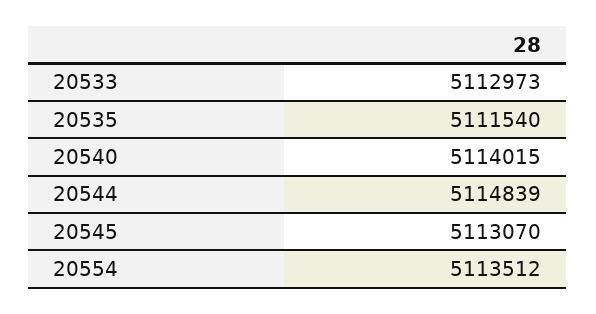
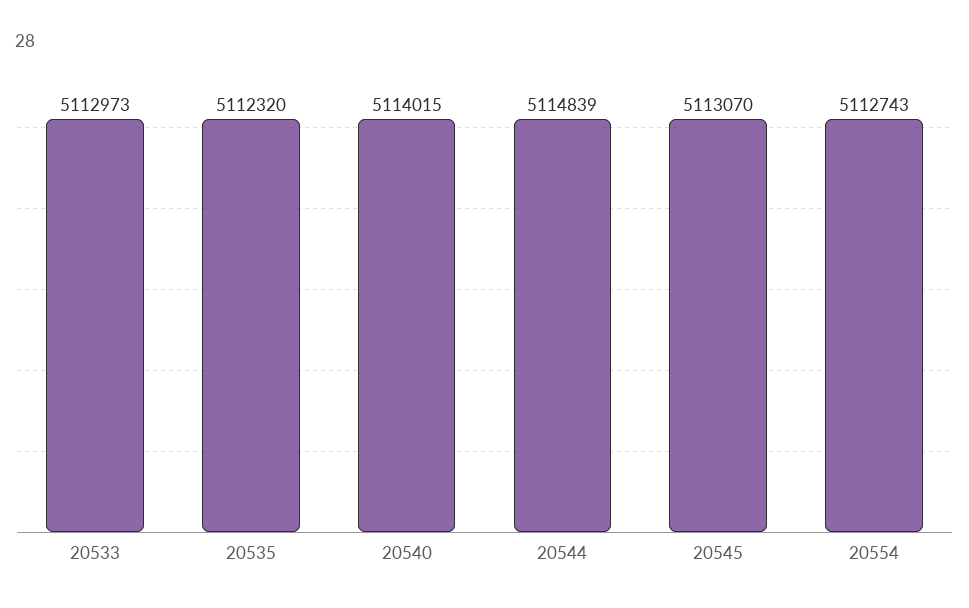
20535: 5111540 -> 5112320
20554: 5113512 -> 5112743

